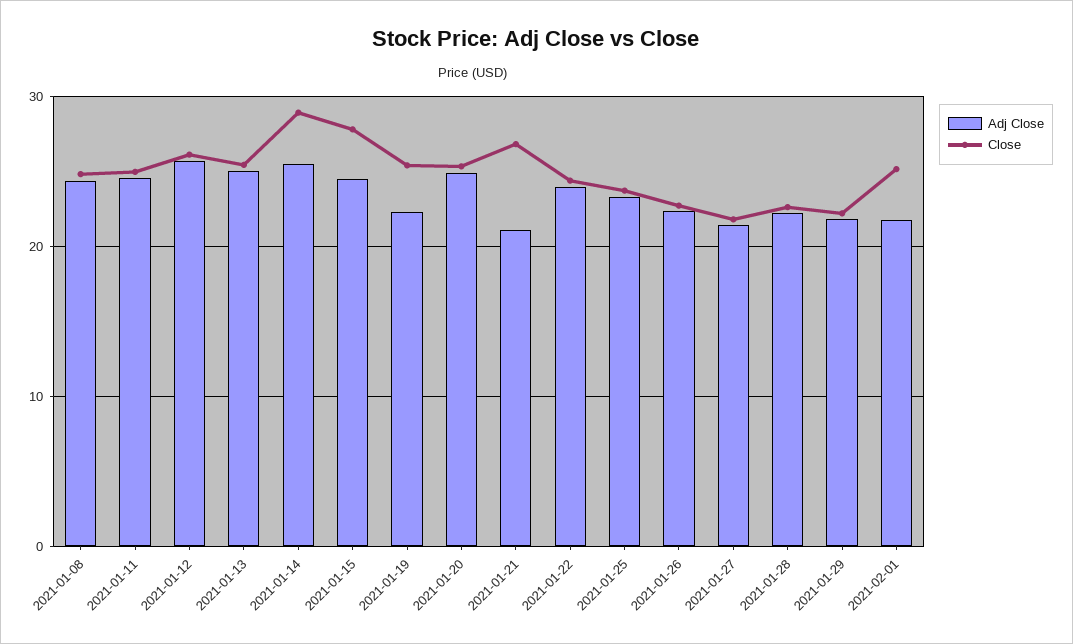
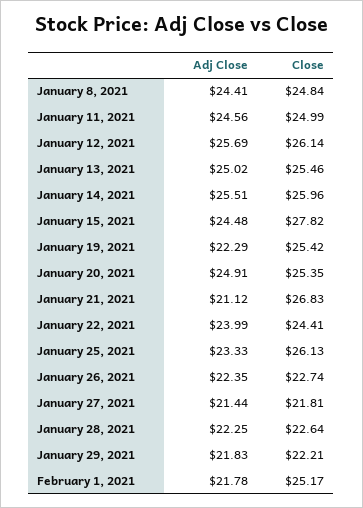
Close, 2021-01-14: 29 -> 25.96
Close, 2021-01-25: 24 -> 26.13

